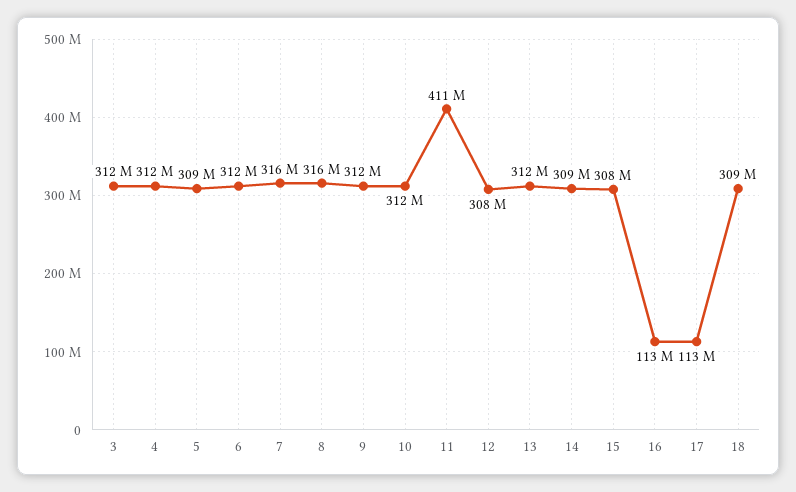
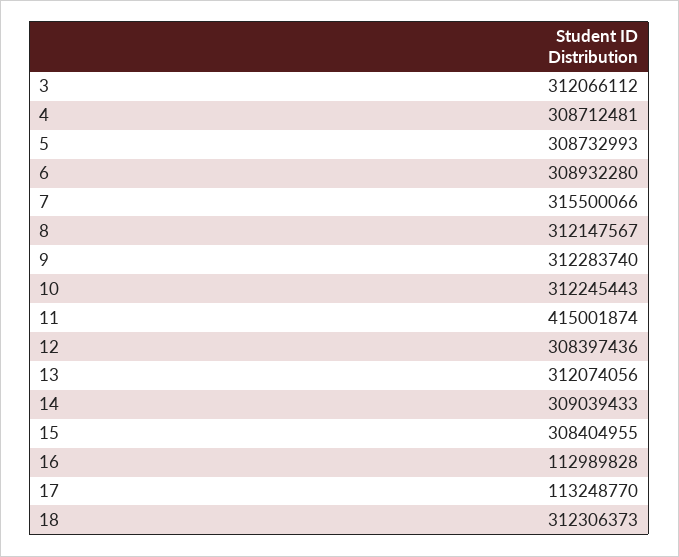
4: 312000000 -> 308712481
6: 312000000 -> 308932280
8: 316000000 -> 312147567
11: 411000000 -> 415001874
18: 309000000 -> 312306373

